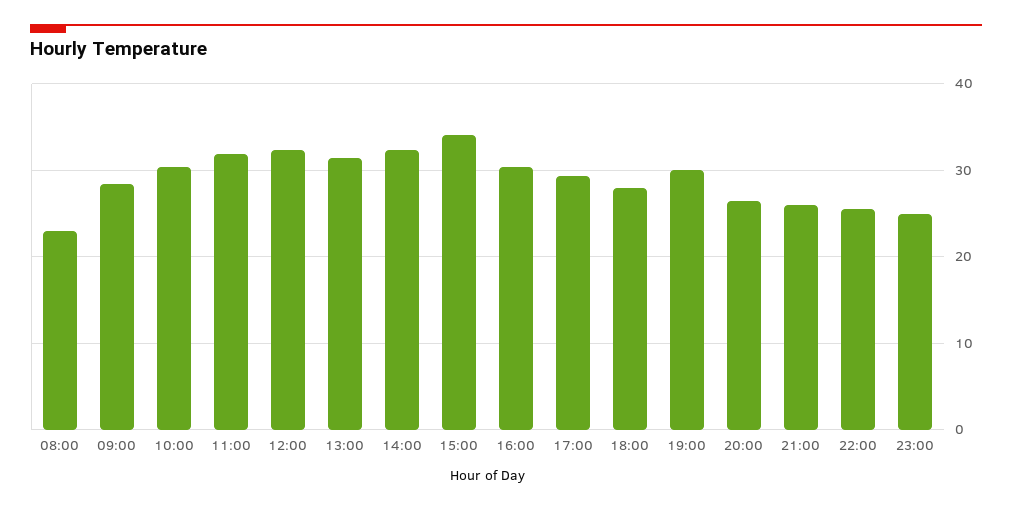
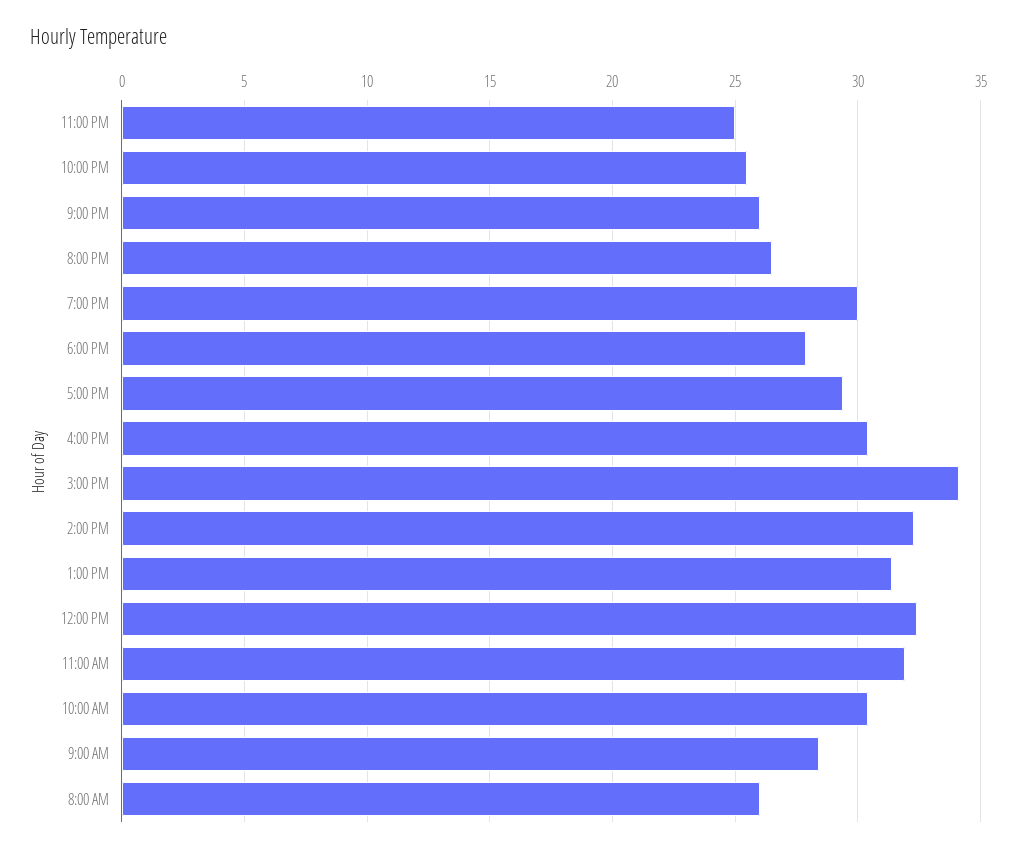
08:00: 23 -> 26

